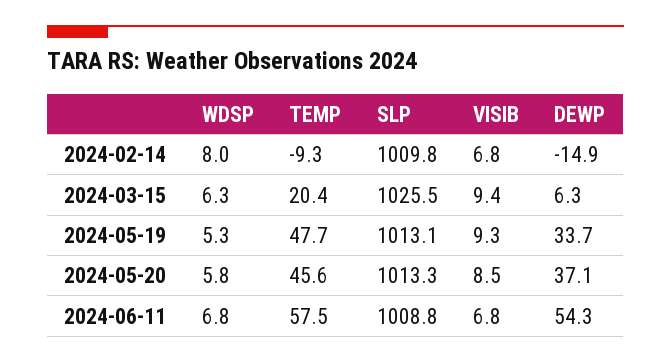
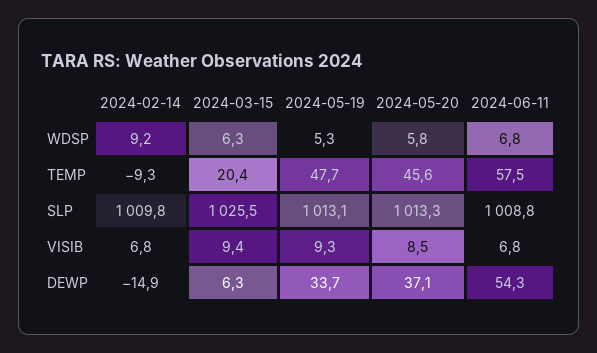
WDSP, 2024-02-14: 8 -> 9.2

